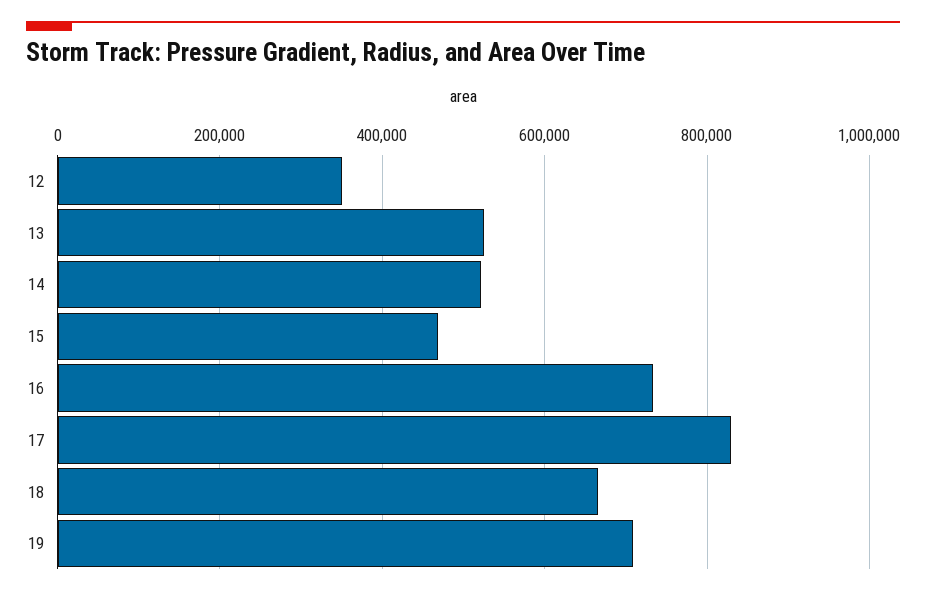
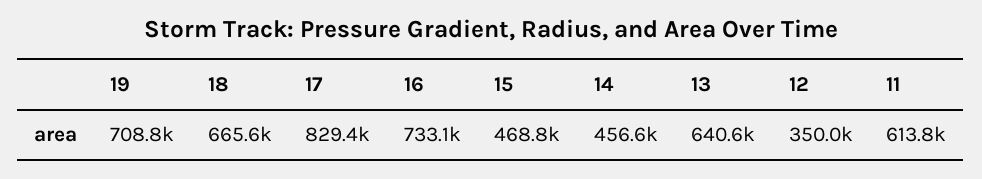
13: 520000 -> 640600
14: 520000 -> 456600
11: none -> 613800

